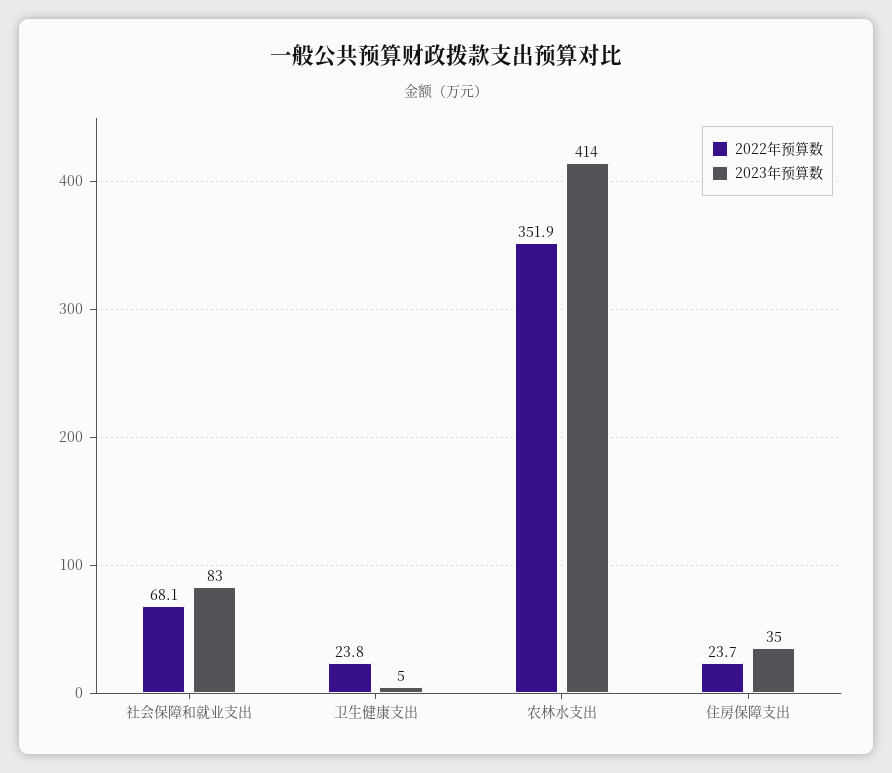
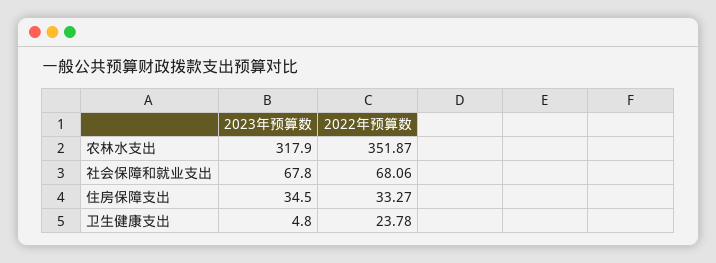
2023年预算数, 社会保障和就业支出: 83 -> 67.8
2023年预算数, 农林水支出: 414 -> 317.9
2022年预算数, 住房保障支出: 23.7 -> 33.27

